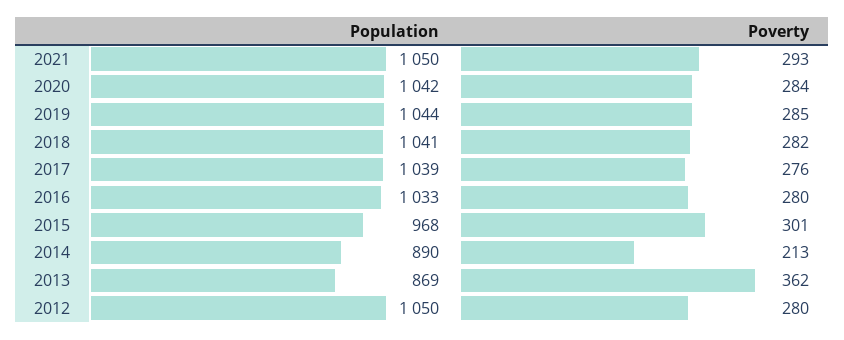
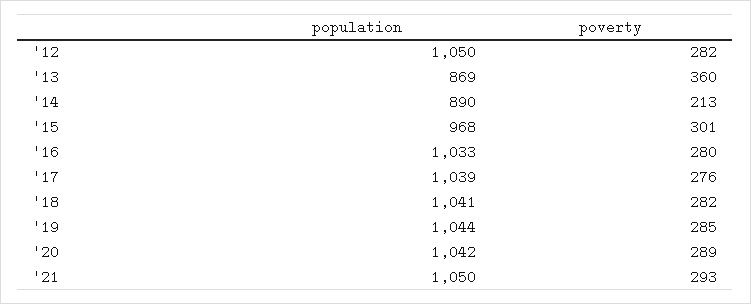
Poverty, 2020: 284 -> 289
Poverty, 2013: 362 -> 360
Poverty, 2012: 280 -> 282

